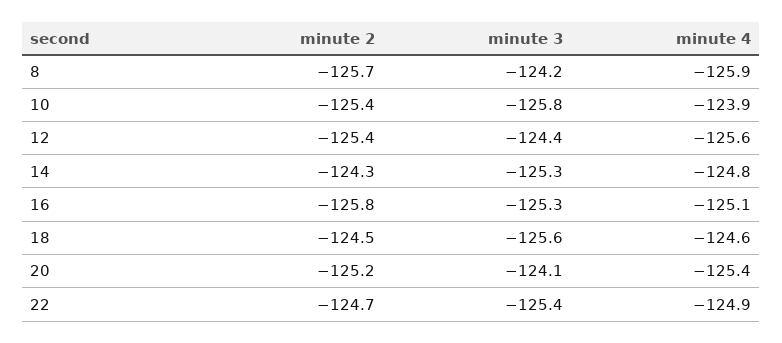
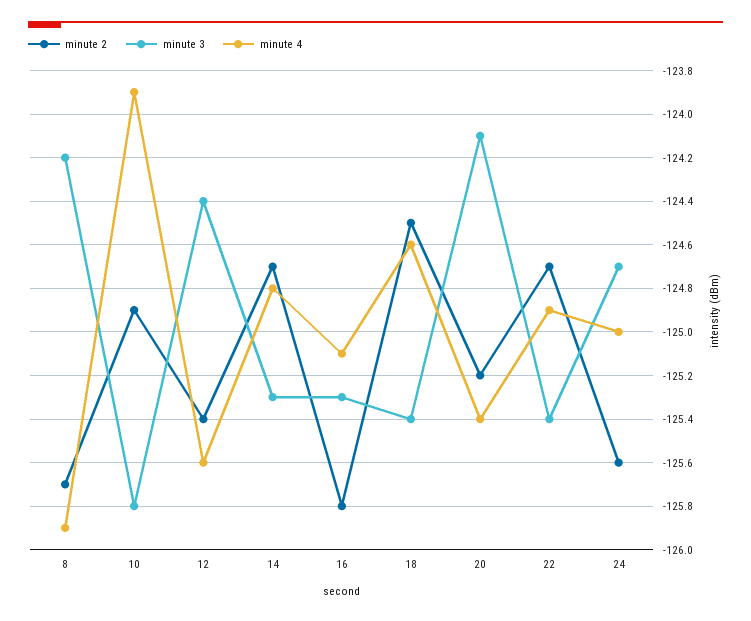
minute 2, 10: -125.4 -> -124.9
minute 2, 14: -124.3 -> -124.7
minute 3, 18: -125.6 -> -125.4
minute 2, 24: none -> -125.6
minute 3, 24: none -> -124.7
minute 4, 24: none -> -125

